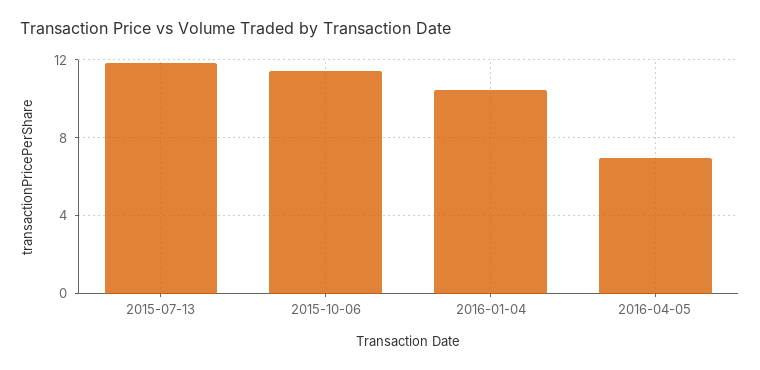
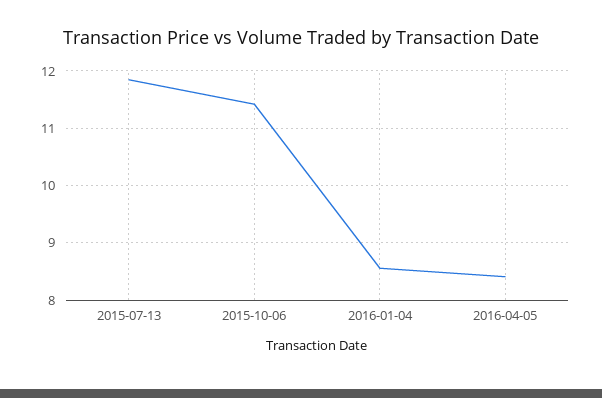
2016-01-04: 10.5 -> 8.6
2016-04-05: 7 -> 8.4

